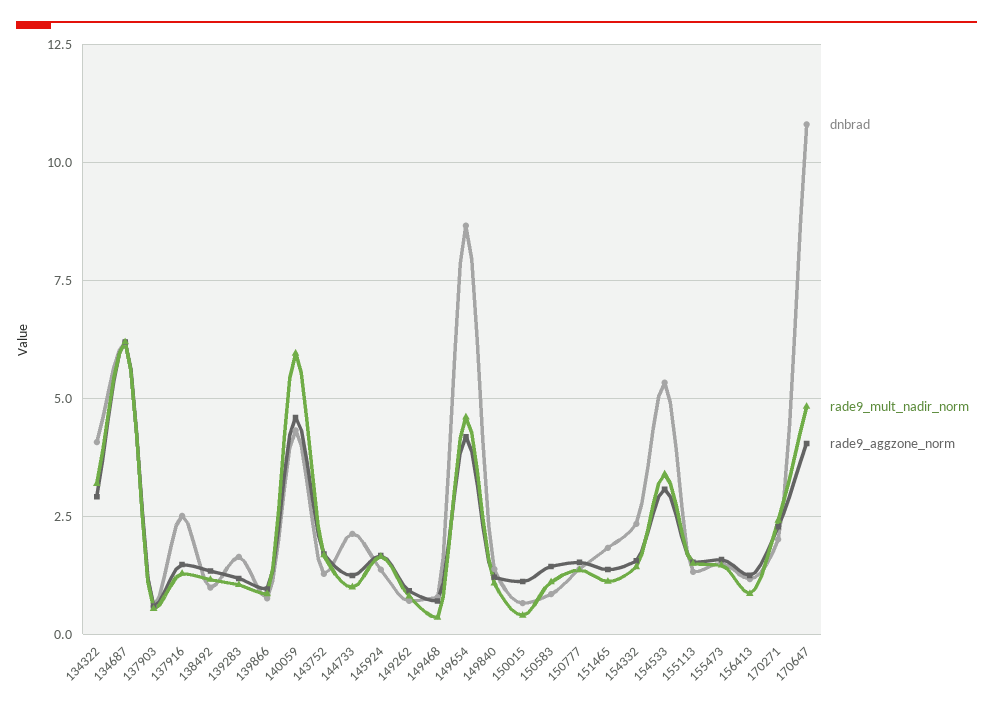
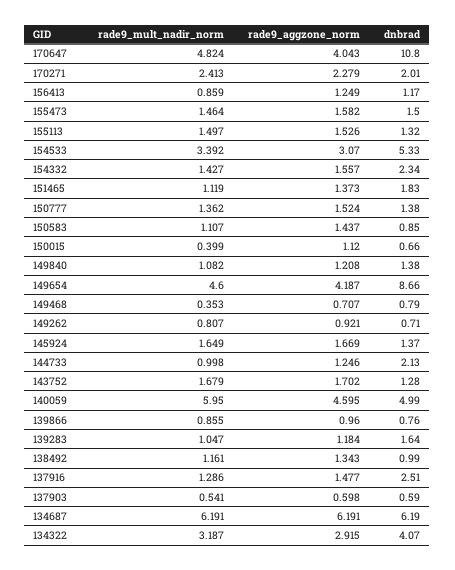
dnbrad, 140059: 4.25 -> 4.99

